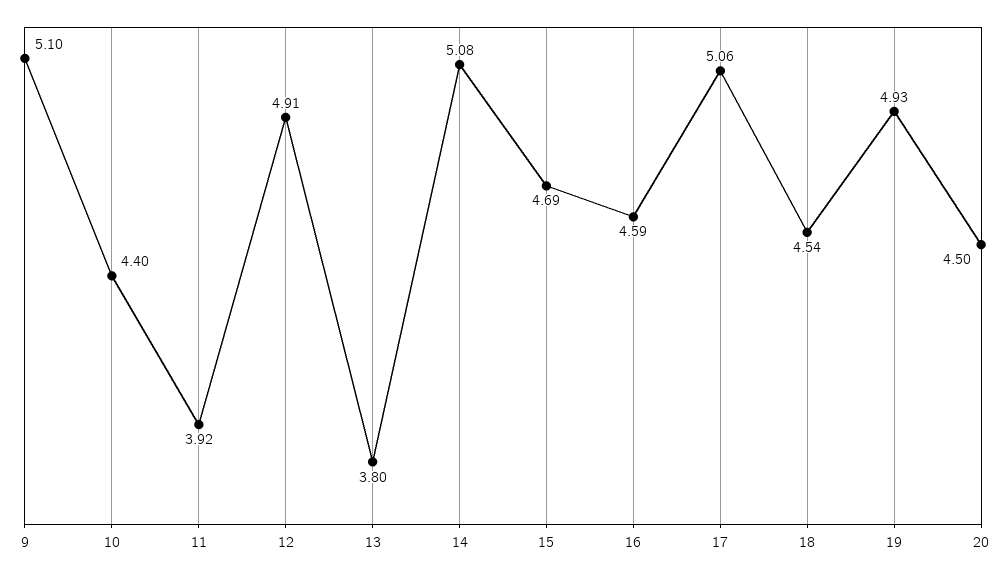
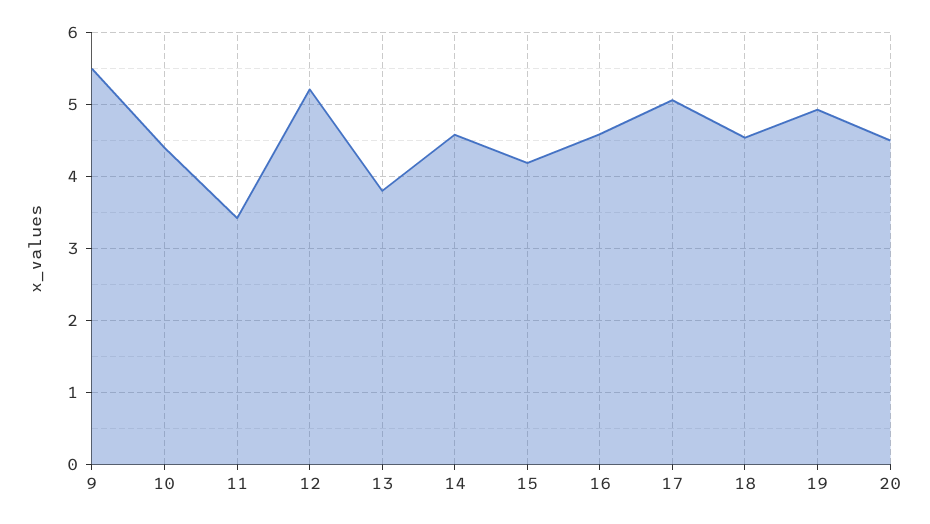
9: 5.1 -> 5.5
11: 3.92 -> 3.4
12: 4.91 -> 5.2
14: 5.08 -> 4.6
15: 4.69 -> 4.2

